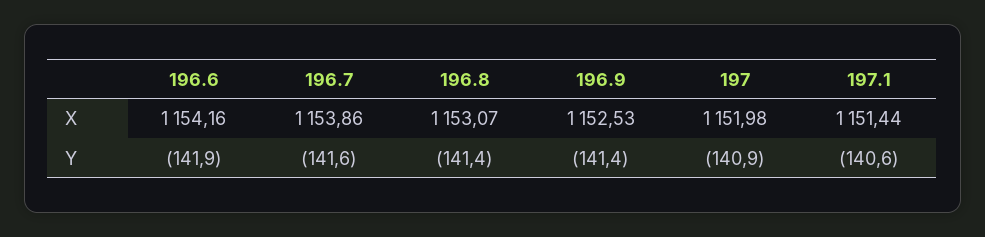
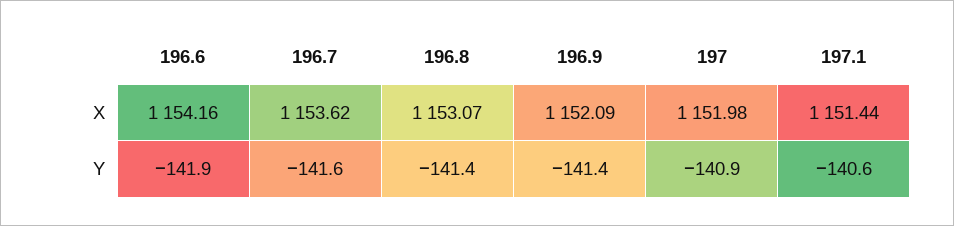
196.7, X: 1153.86 -> 1153.62
196.9, X: 1152.53 -> 1152.09

